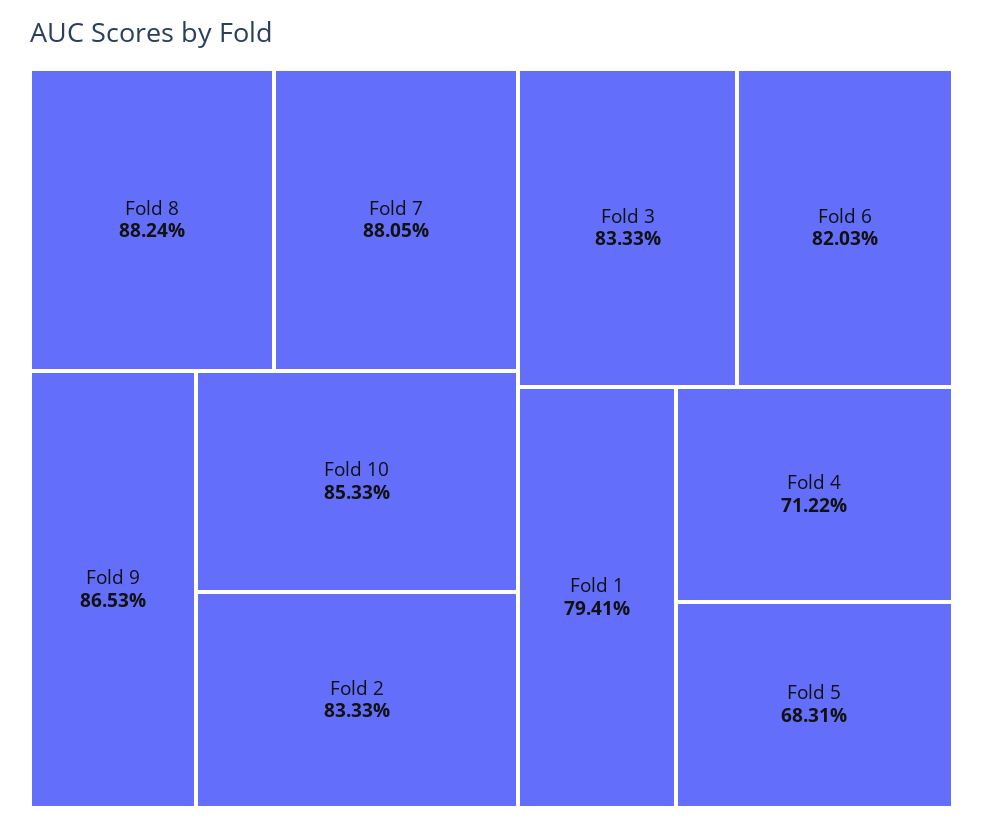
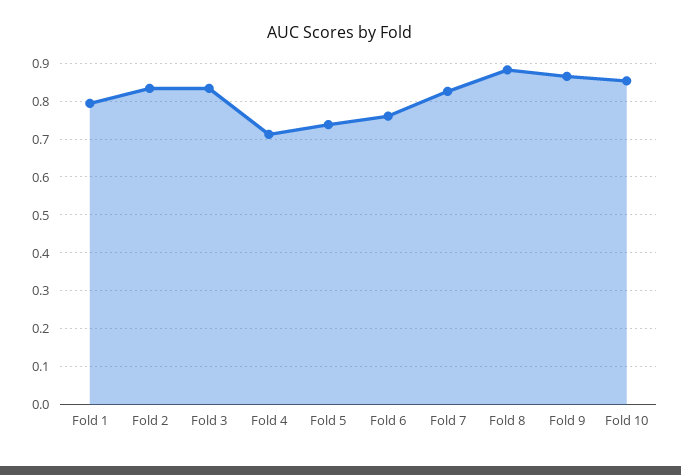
Fold 7: 0.8805 -> 0.82
Fold 6: 0.8203 -> 0.76
Fold 5: 0.6831 -> 0.74

